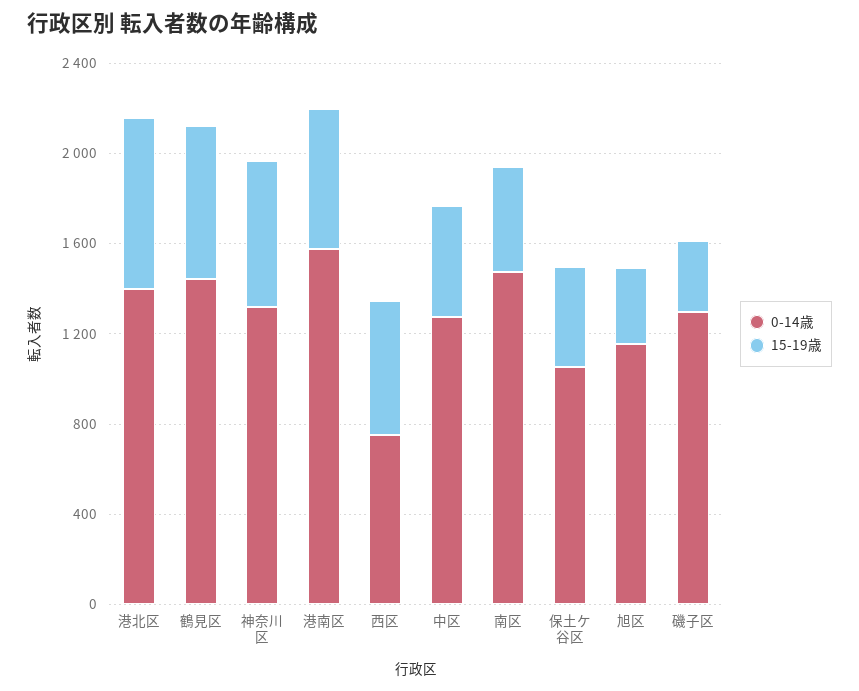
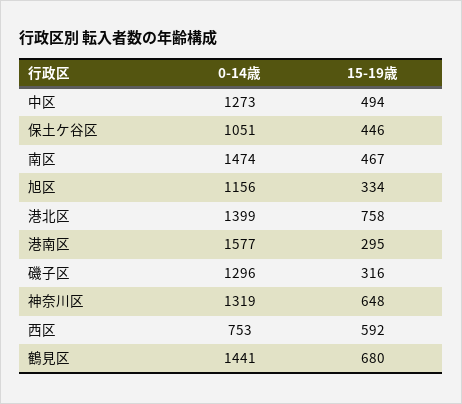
15-19歳, 港南区: 600 -> 295

